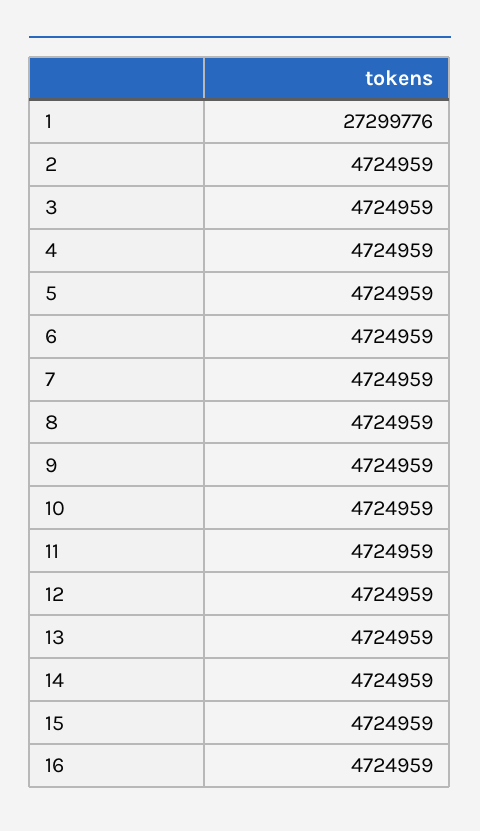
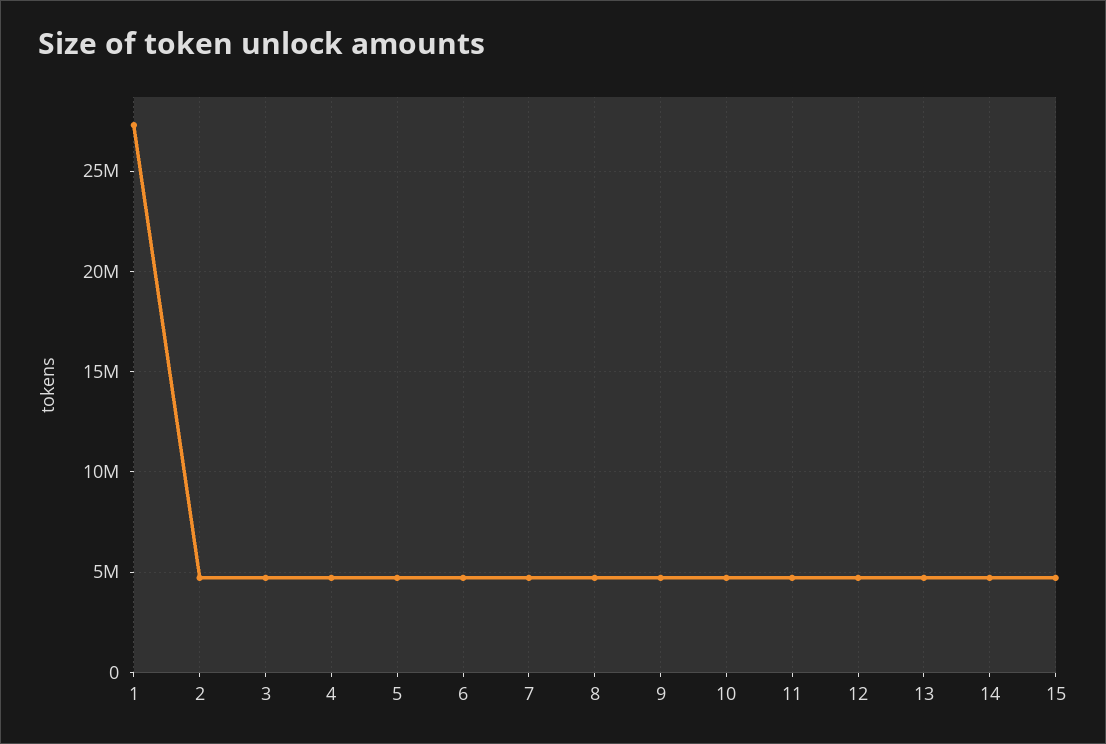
16: 4724959 -> none

